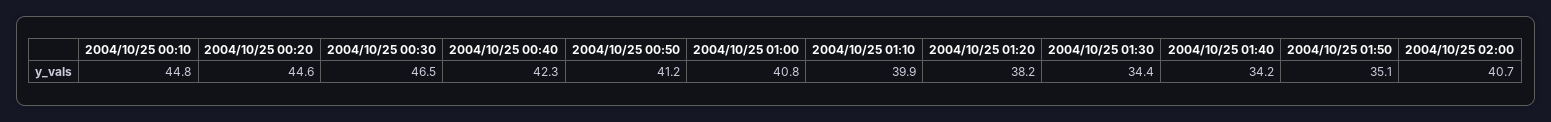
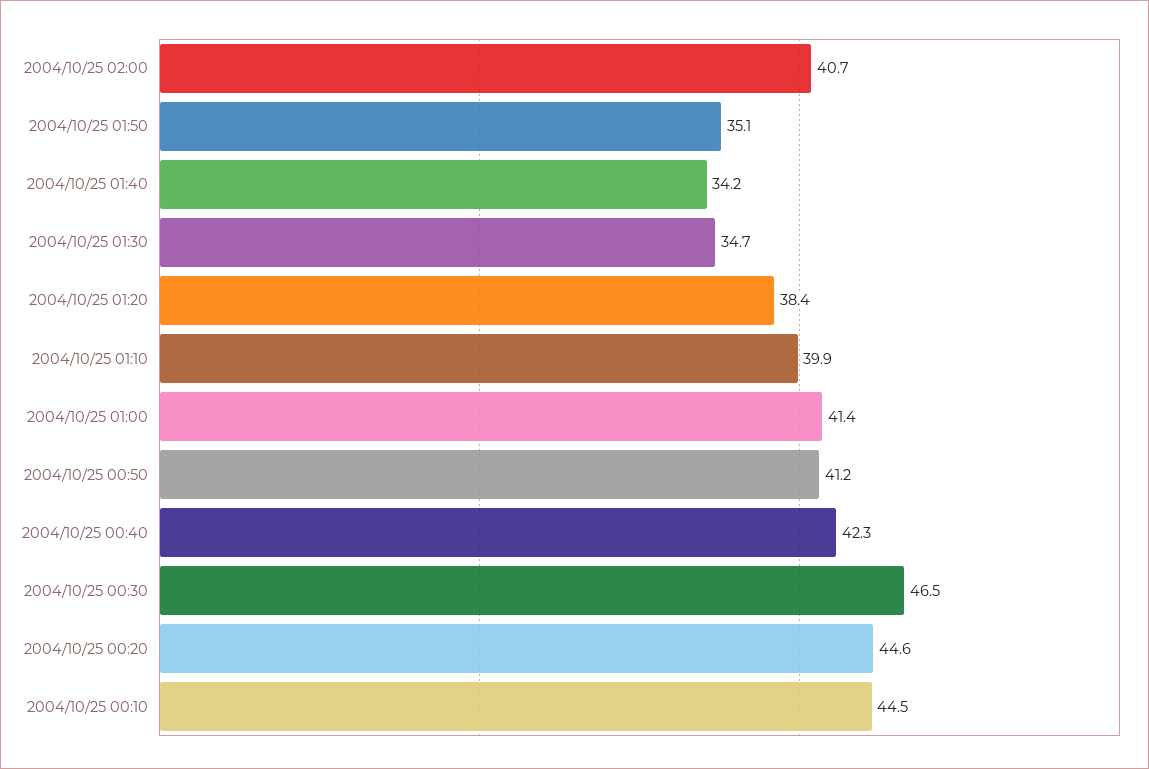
2004/10/25 00:10: 44.8 -> 44.5
2004/10/25 01:00: 40.8 -> 41.4
2004/10/25 01:20: 38.2 -> 38.4
2004/10/25 01:30: 34.4 -> 34.7

